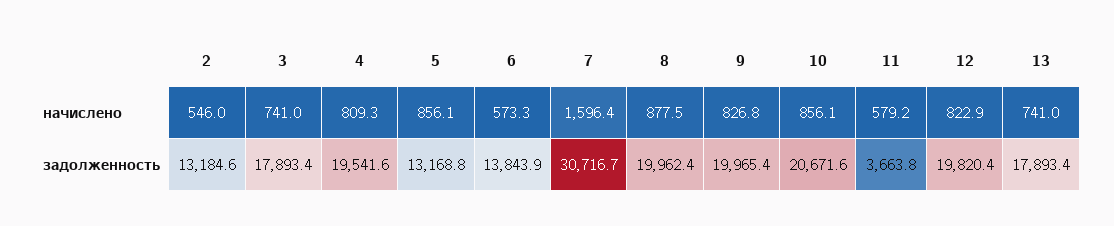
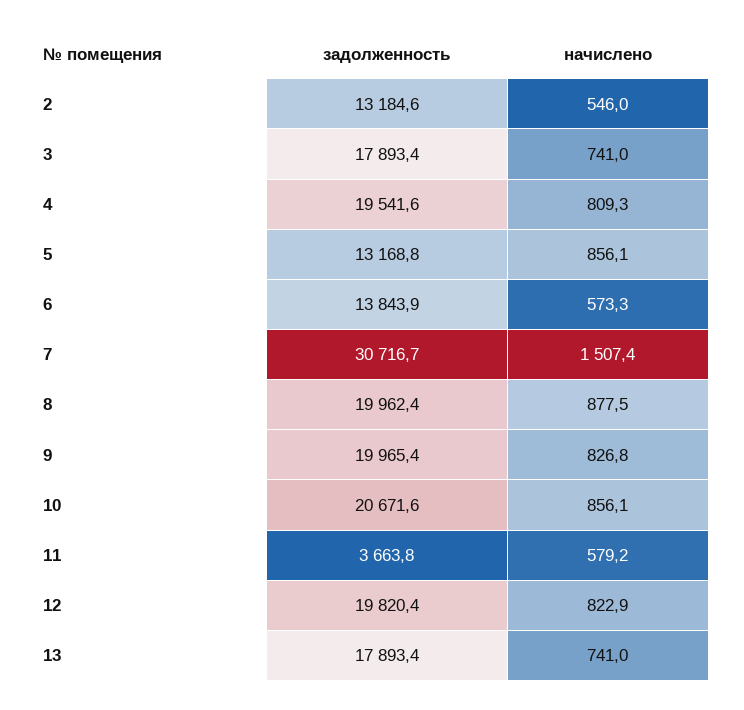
7, начислено: 1596.4 -> 1507.4

